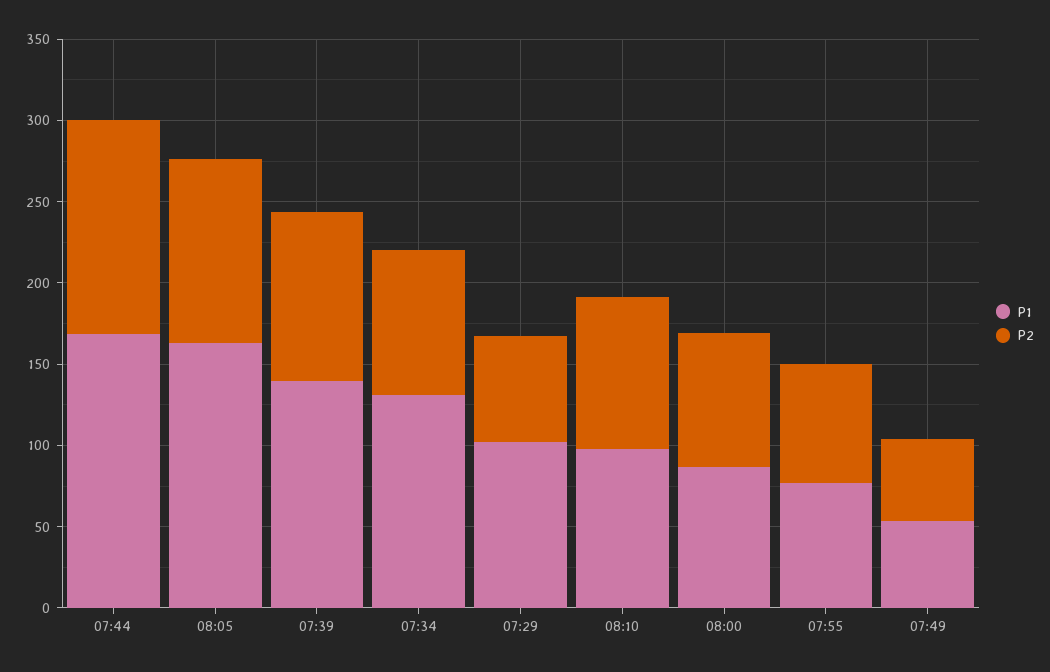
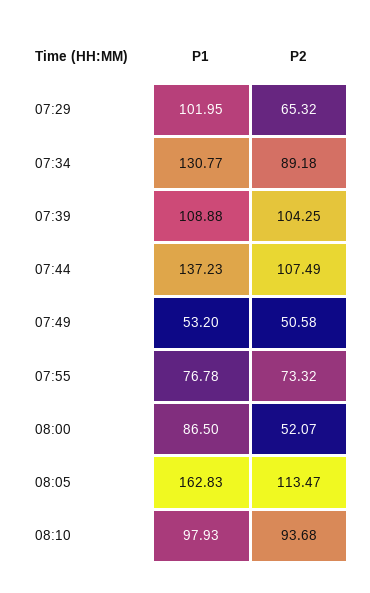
P1, 07:44: 170 -> 137.23
P2, 07:44: 130 -> 107.49
P1, 07:39: 140 -> 108.88
P2, 08:00: 80 -> 52.07

